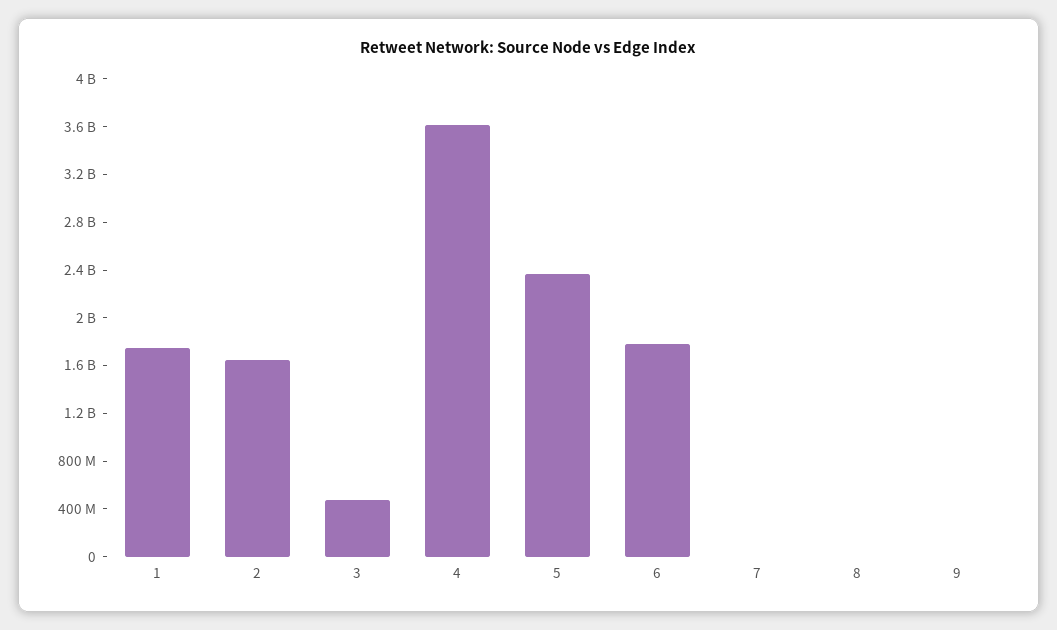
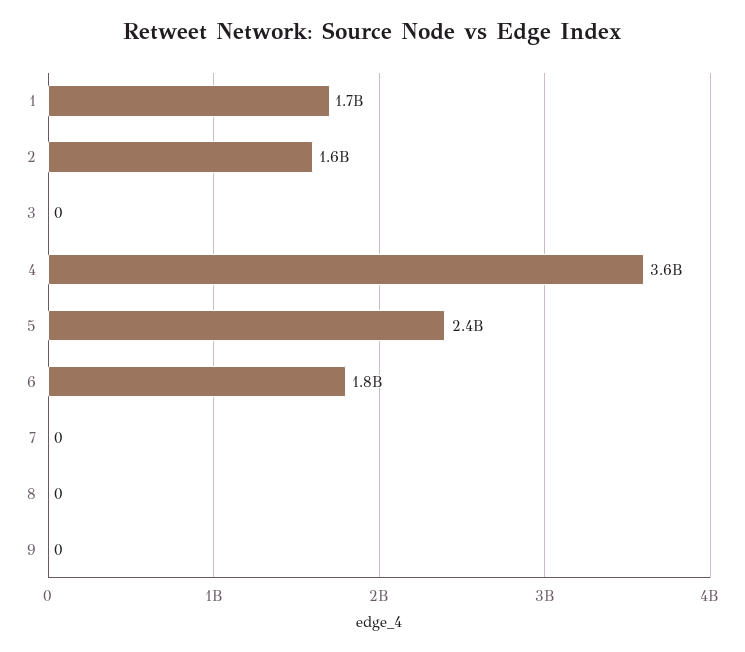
3: 500000000 -> 0

